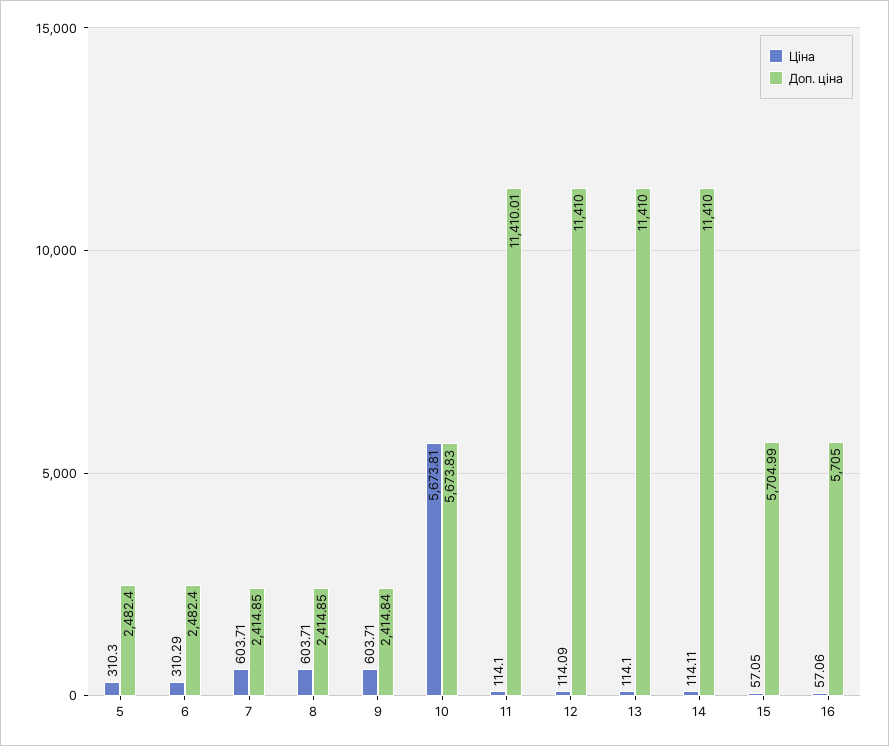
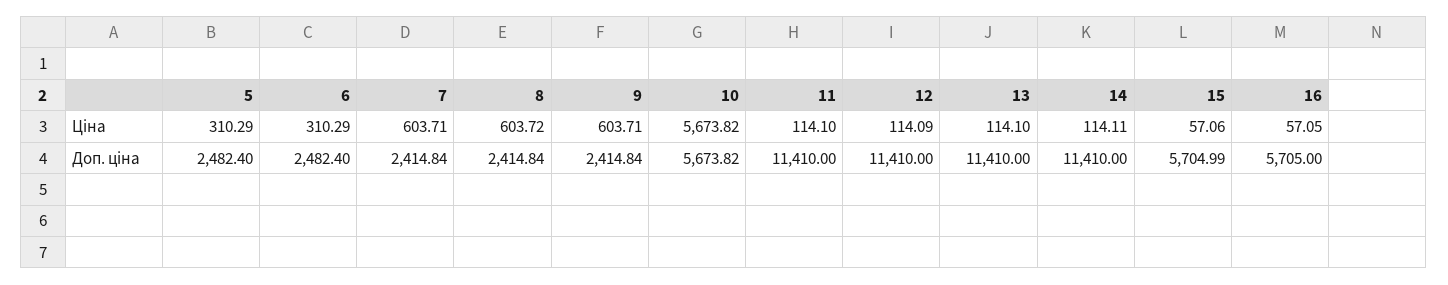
Ціна, 5: 310.3 -> 310.29
Доп. ціна, 7: 2414.85 -> 2414.84
Ціна, 8: 603.71 -> 603.72
Доп. ціна, 8: 2414.85 -> 2414.84
Ціна, 10: 5673.81 -> 5673.82
Доп. ціна, 10: 5673.83 -> 5673.82
Доп. ціна, 11: 11410.01 -> 11410
Ціна, 15: 57.05 -> 57.06
Ціна, 16: 57.06 -> 57.05

